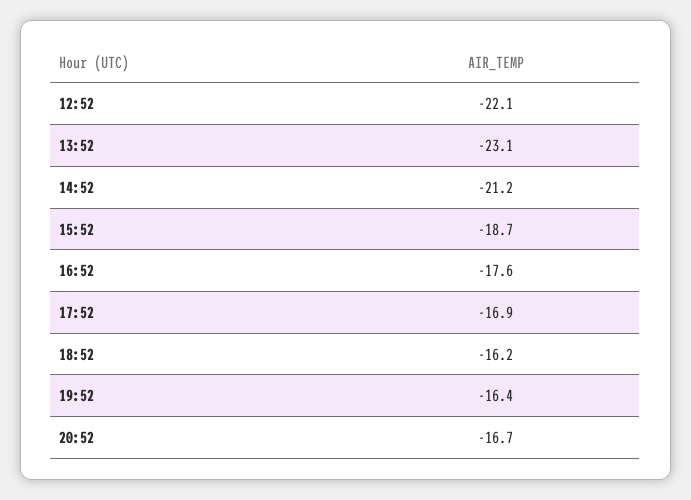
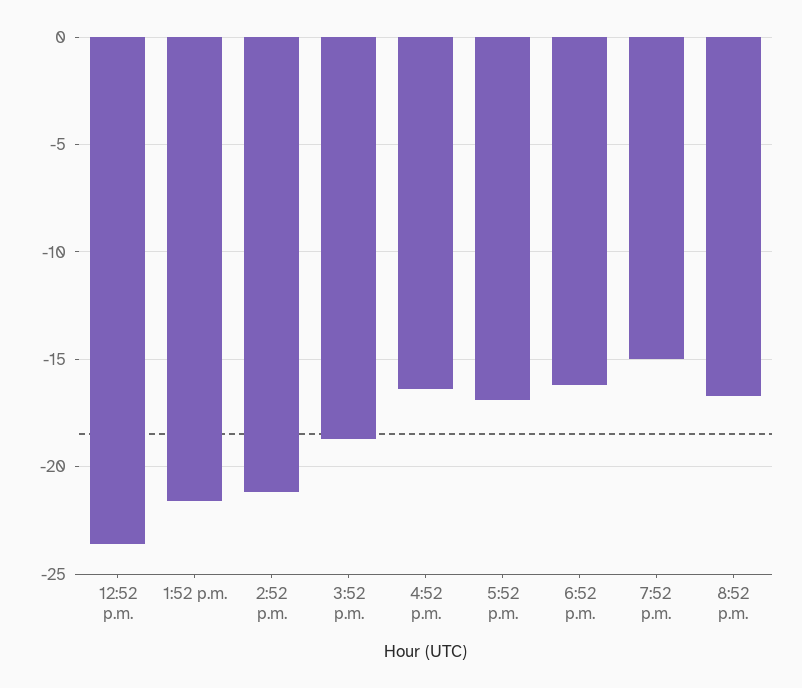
12:52: -22.1 -> -23.5
13:52: -23.1 -> -21.5
16:52: -17.6 -> -16.5
19:52: -16.4 -> -15

